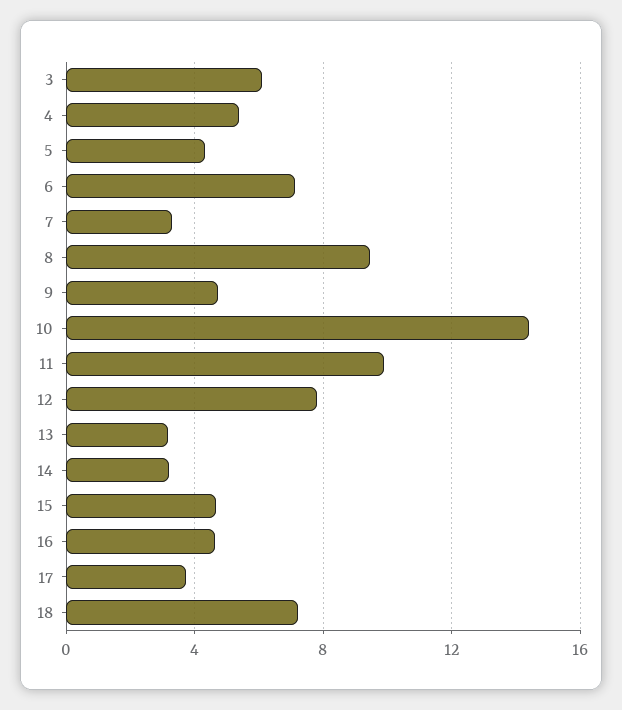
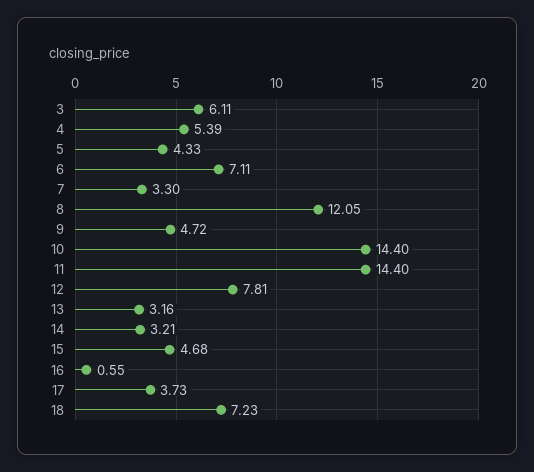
8: 9.5 -> 12.05
11: 10 -> 14.4
16: 4.5 -> 0.55

